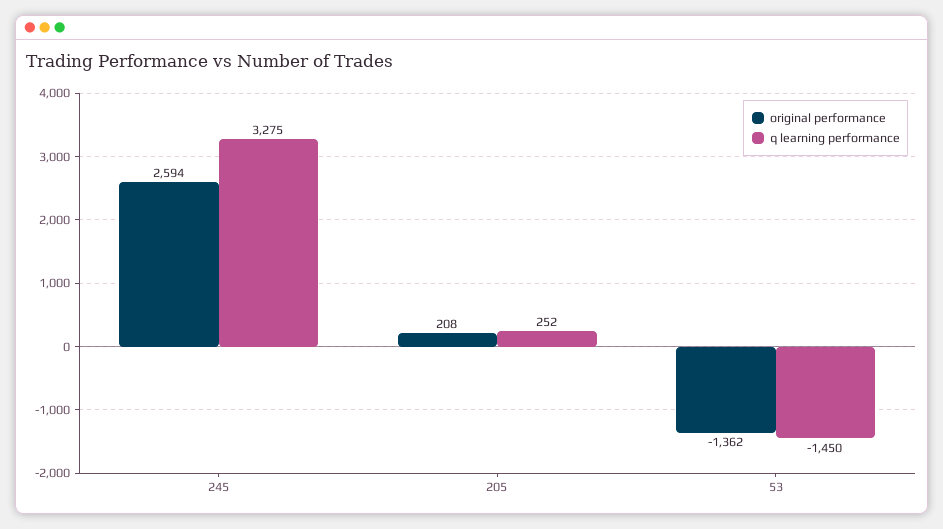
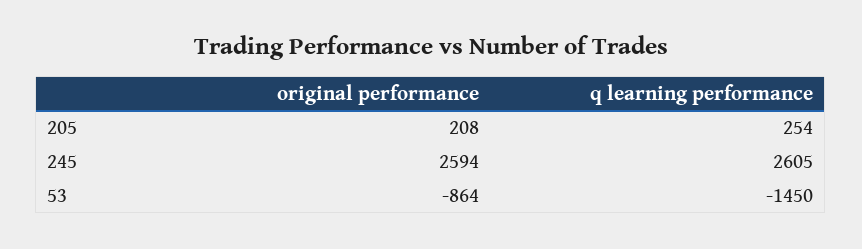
q learning performance, 245: 3275 -> 2605
q learning performance, 205: 252 -> 254
original performance, 53: -1362 -> -864

